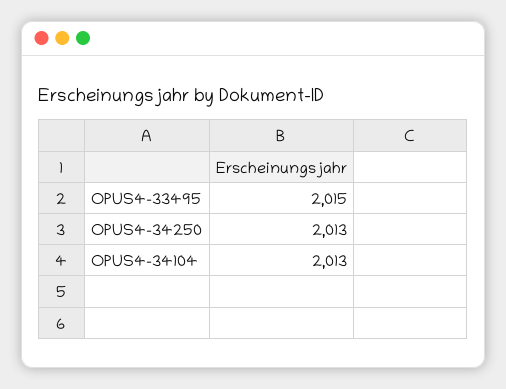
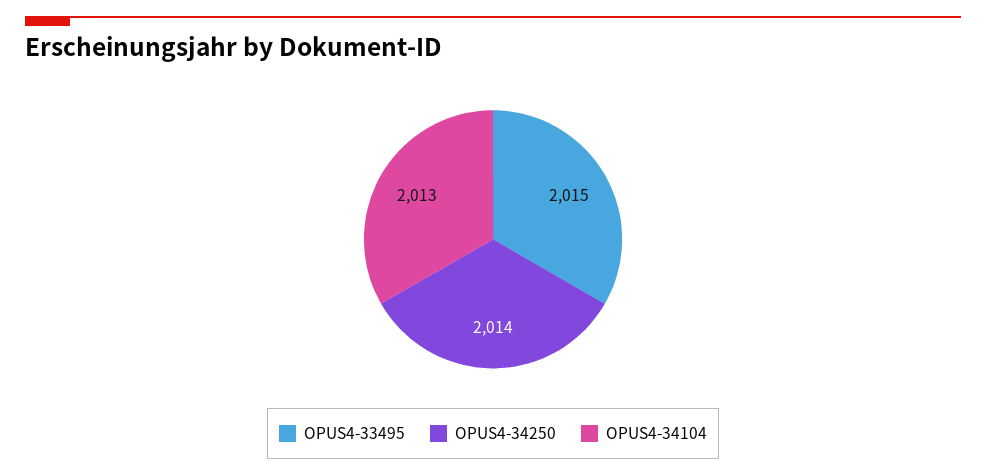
OPUS4-34250: 2013 -> 2014

